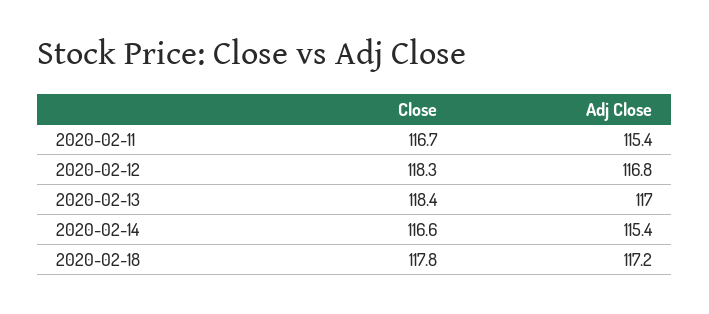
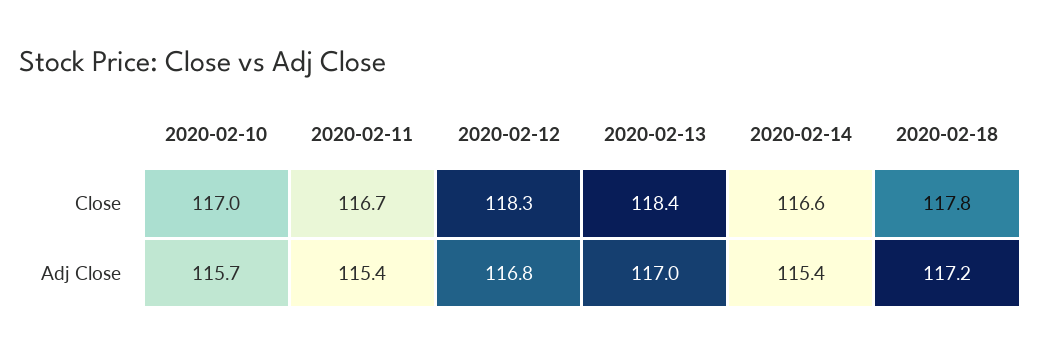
Close, 2020-02-10: none -> 117
Adj Close, 2020-02-10: none -> 115.7

